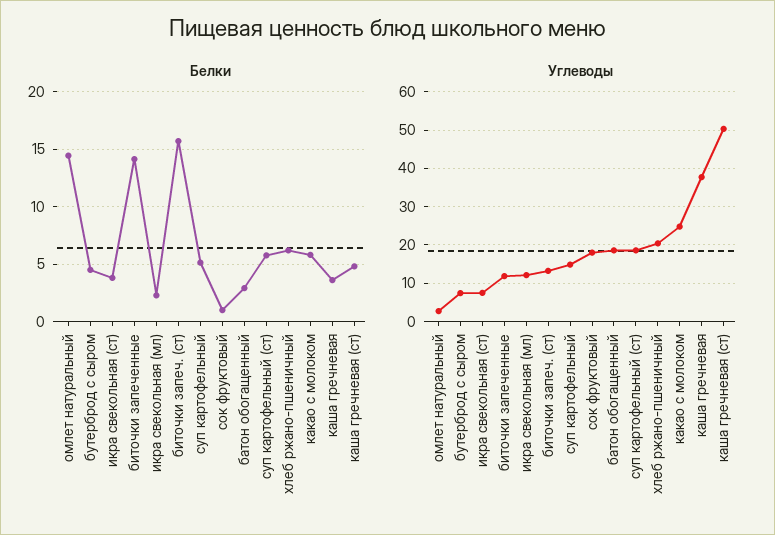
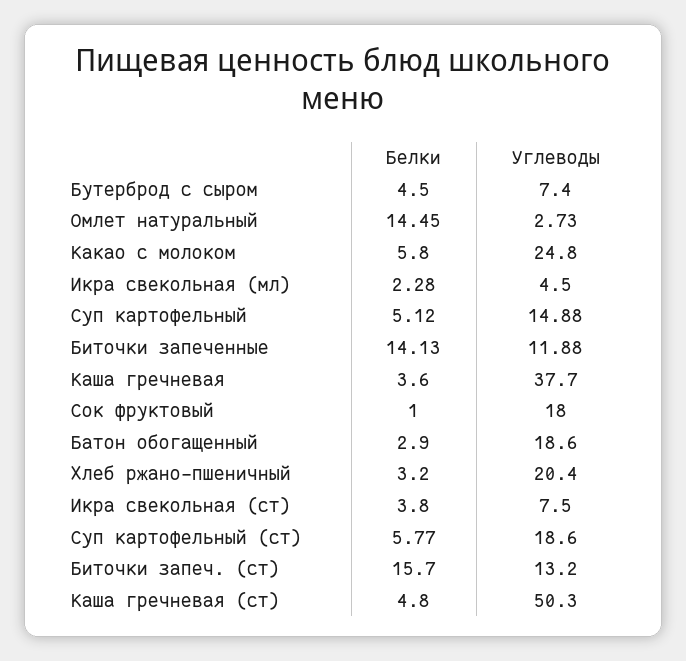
Белки, хлеб ржано-пшеничный: 6 -> 3.2
Углеводы, икра свекольная (мл): 12 -> 4.5

